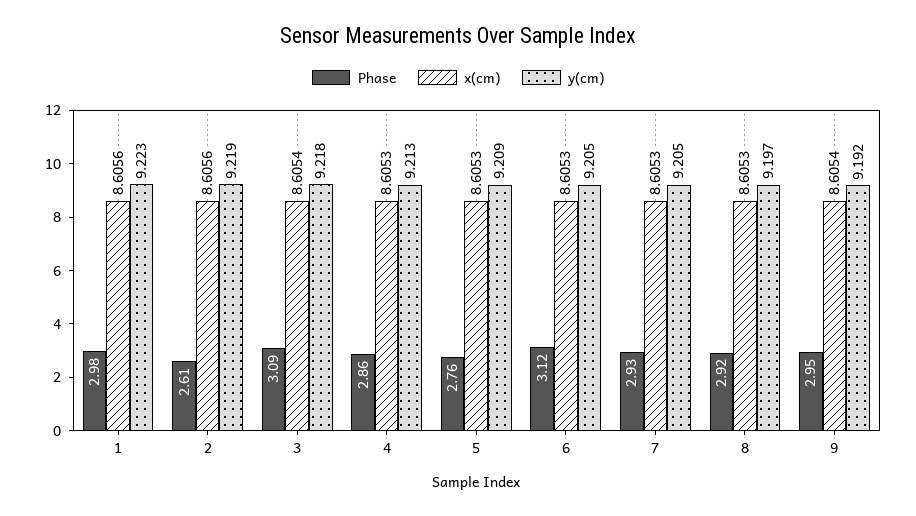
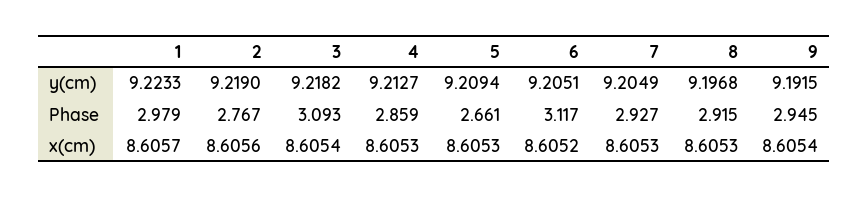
x(cm), 1: 8.6056 -> 8.6057
Phase, 2: 2.61 -> 2.767
Phase, 5: 2.76 -> 2.661
x(cm), 6: 8.6053 -> 8.6052

